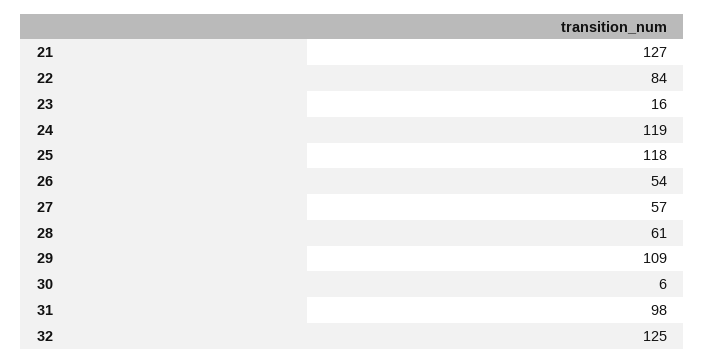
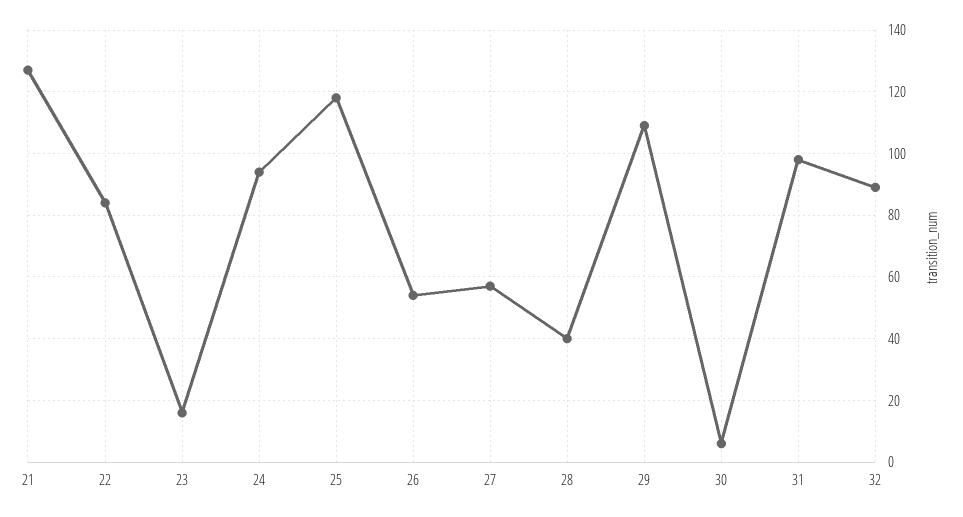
24: 119 -> 95
28: 61 -> 40
32: 125 -> 90

